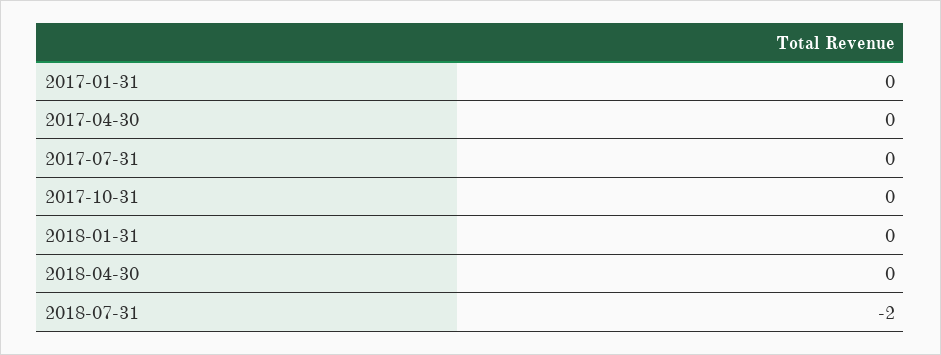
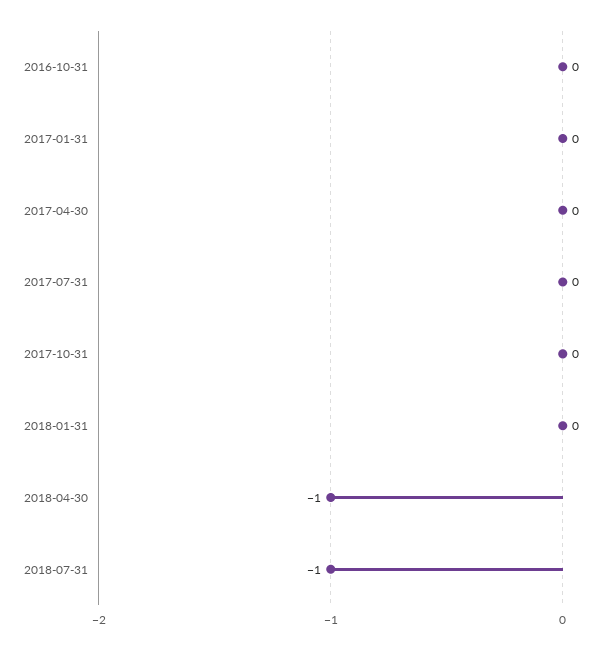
2018-04-30: 0 -> -1
2018-07-31: -2 -> -1
2016-10-31: none -> 0

